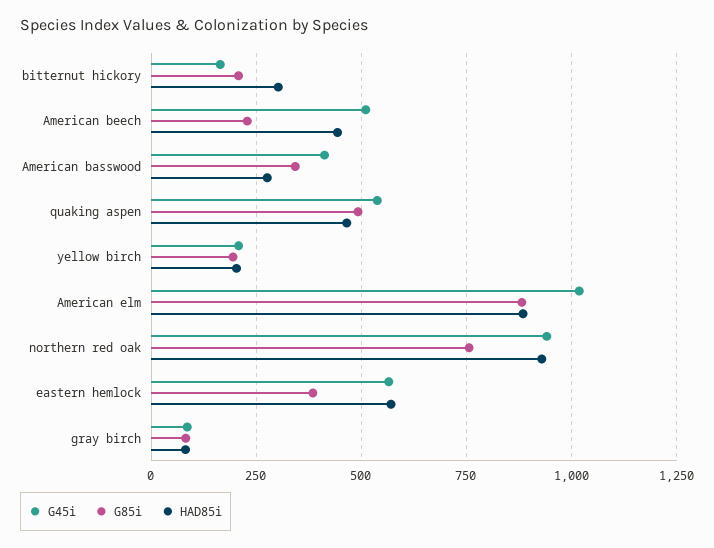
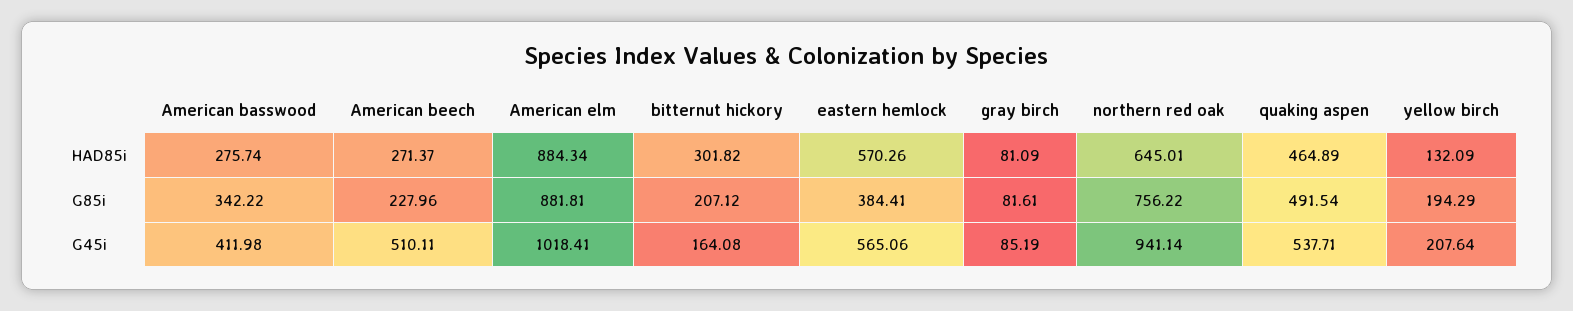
HAD85i, American beech: 450 -> 271.37
HAD85i, yellow birch: 200 -> 132.09
HAD85i, northern red oak: 925 -> 645.01

